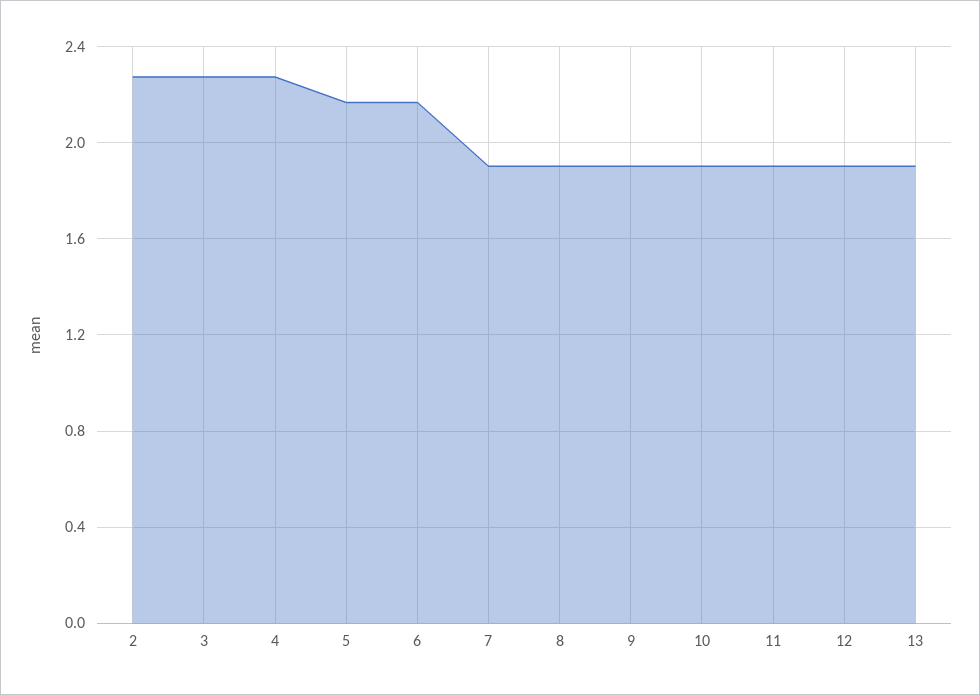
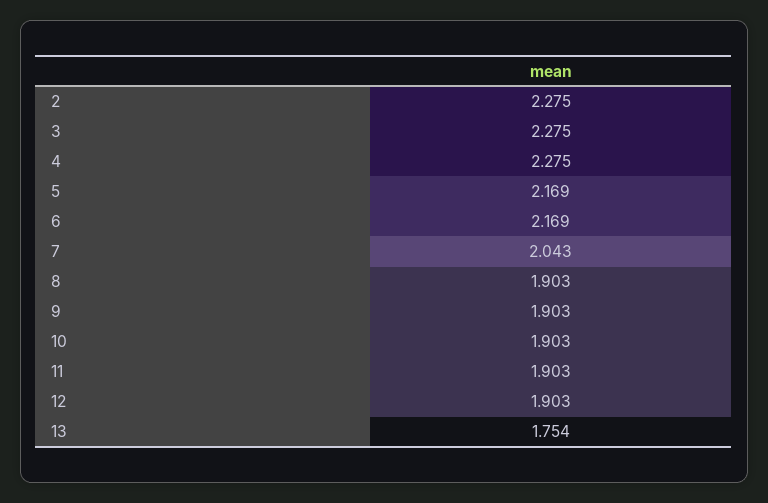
7: 1.9 -> 2.043
13: 1.9 -> 1.754

